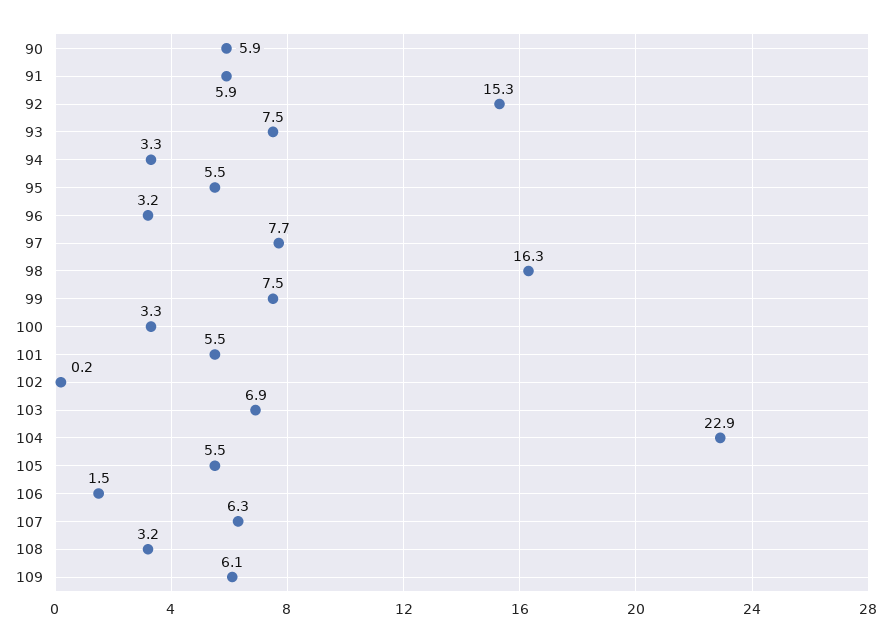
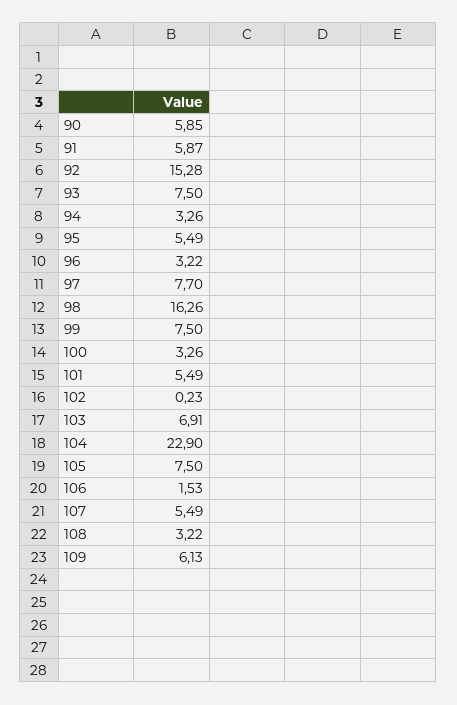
105: 5.5 -> 7.5
107: 6.3 -> 5.49

